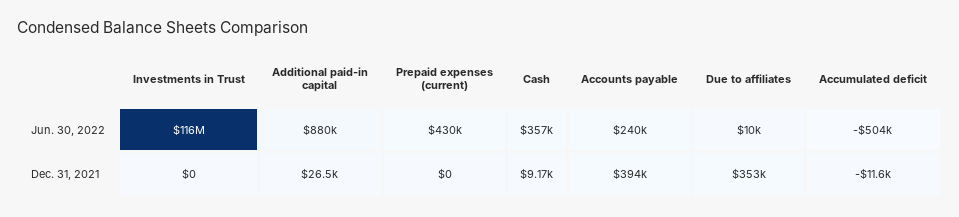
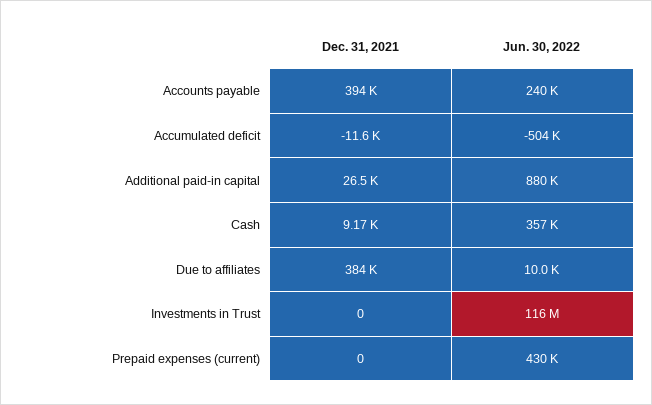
Due to affiliates, Dec. 31, 2021: 353000 -> 384000

